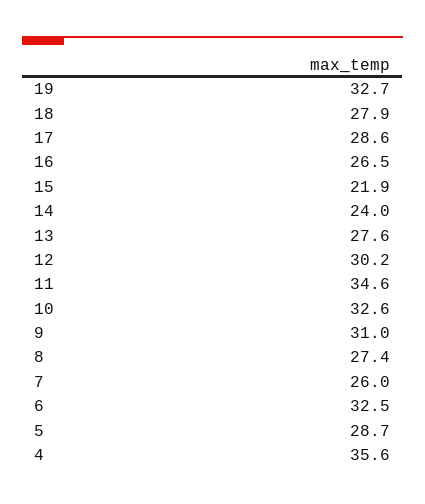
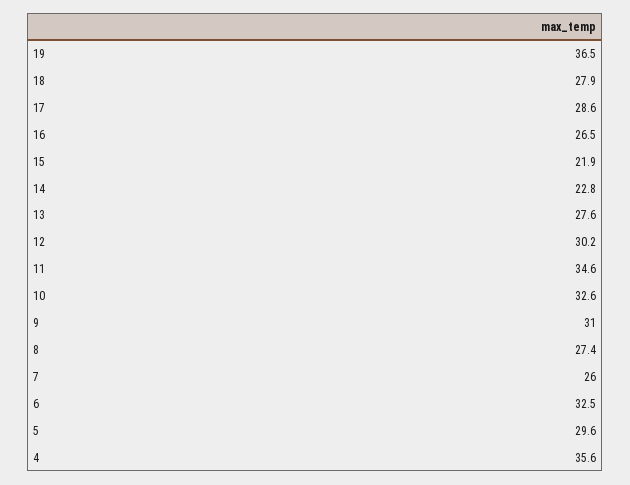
19: 32.7 -> 36.5
14: 24 -> 22.8
5: 28.7 -> 29.6

